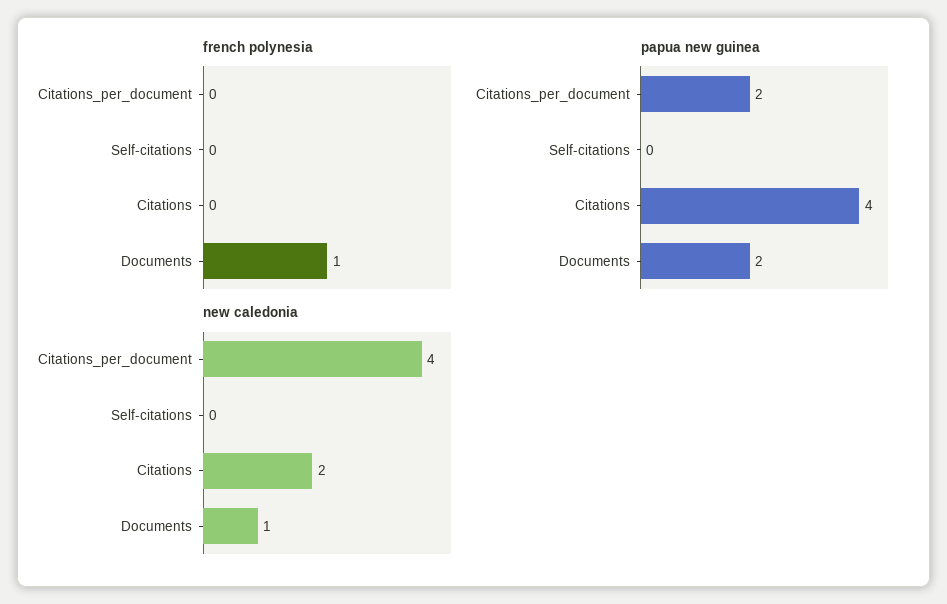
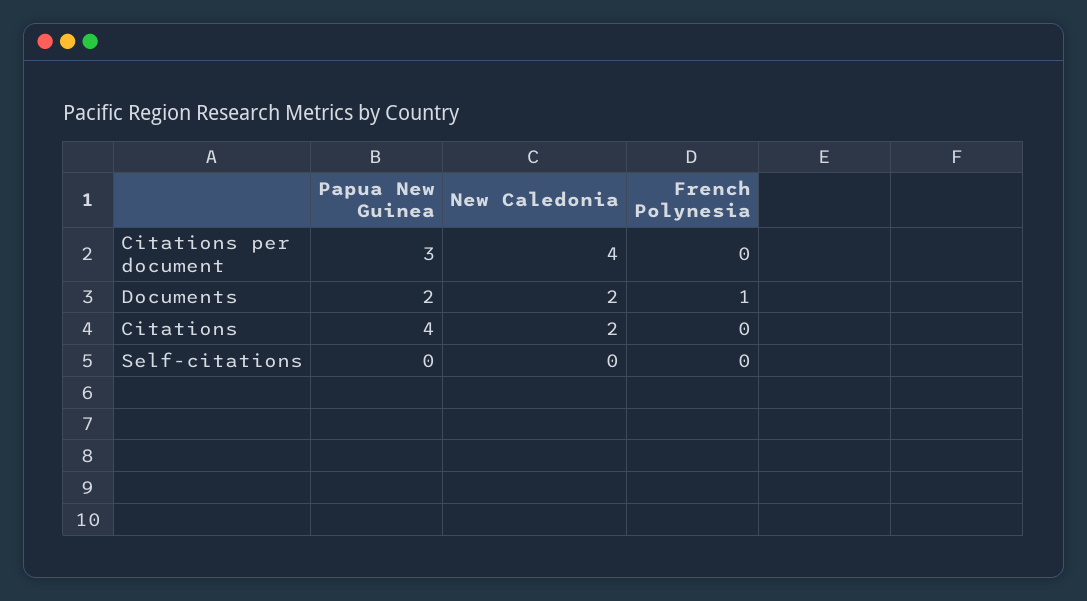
papua new guinea, Citations_per_document: 2 -> 3
new caledonia, Documents: 1 -> 2

